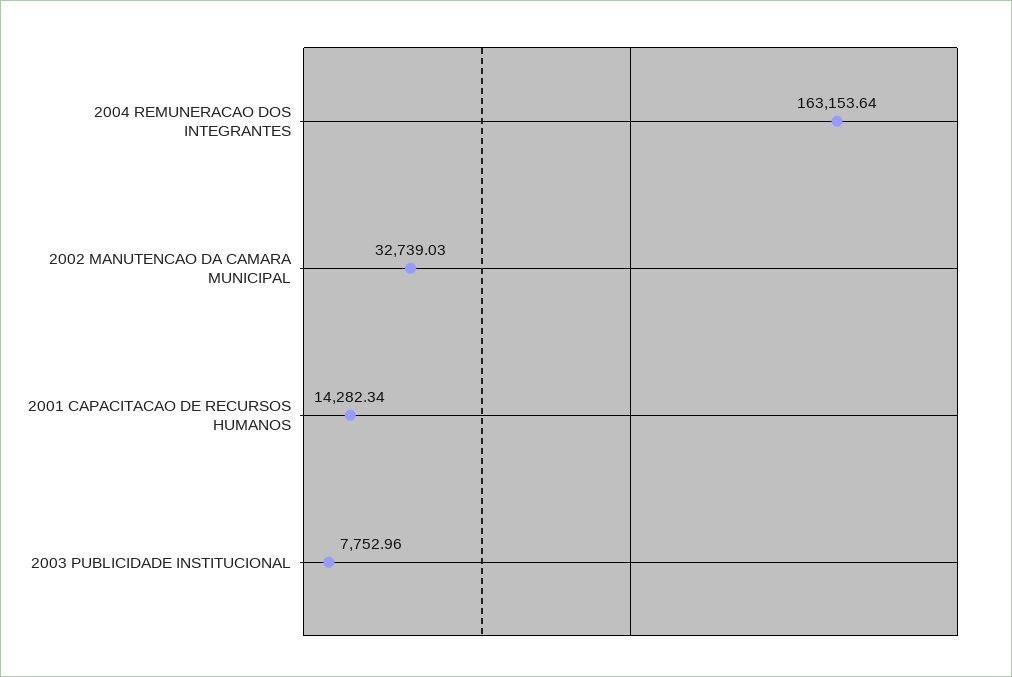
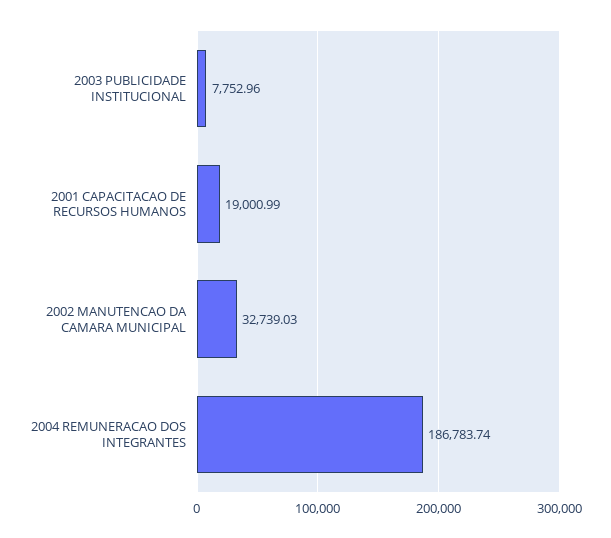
2004 REMUNERACAO DOS INTEGRANTES: 163153.64 -> 186783.74
2001 CAPACITACAO DE RECURSOS HUMANOS: 14282.34 -> 19000.99

